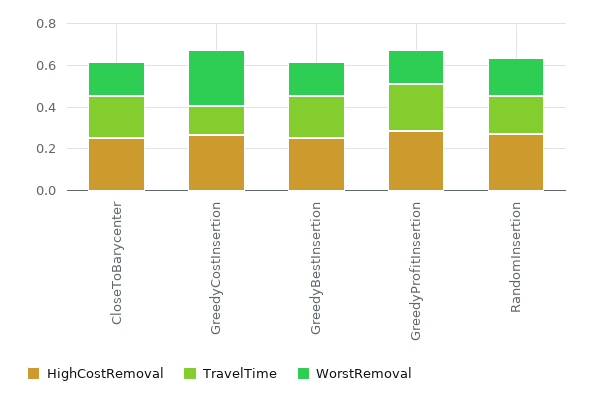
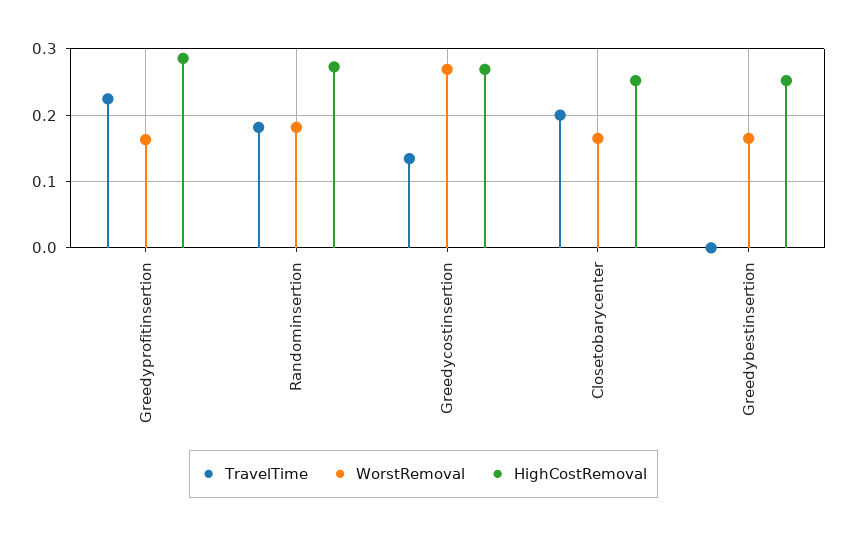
TravelTime, GreedyBestInsertion: 0.2 -> 0

